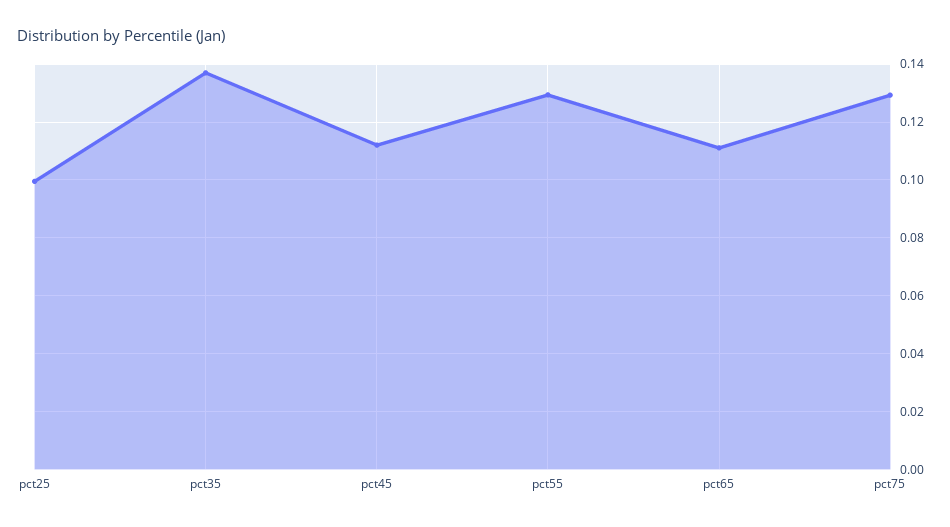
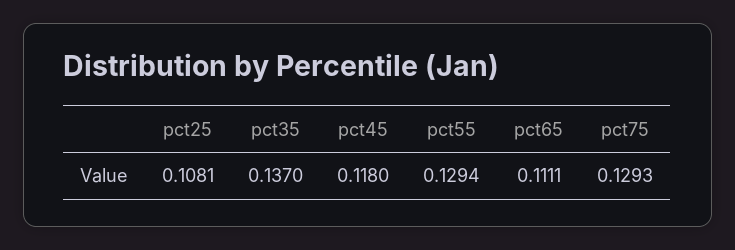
pct25: 0.1 -> 0.1081
pct45: 0.1125 -> 0.118

